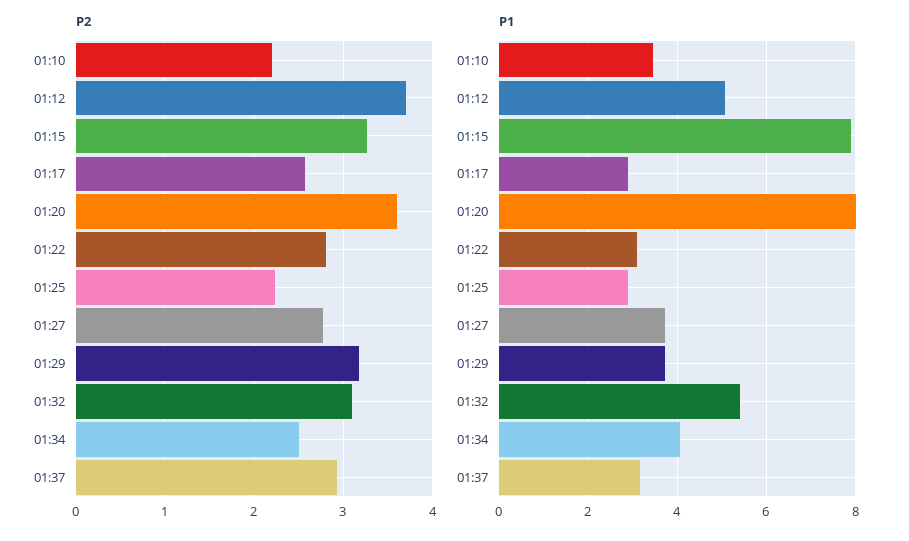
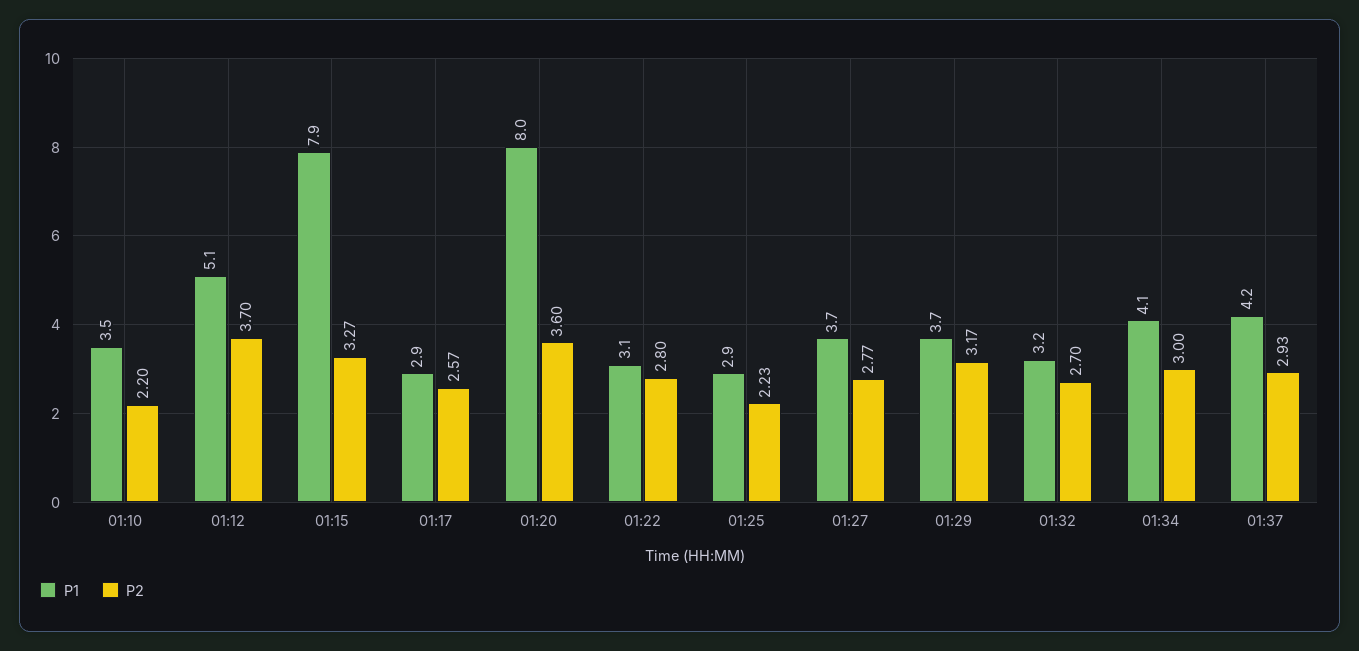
P2, 01:32: 3.1 -> 2.7
P2, 01:34: 2.5 -> 3
P1, 01:32: 5.4 -> 3.2
P1, 01:37: 3.2 -> 4.2

